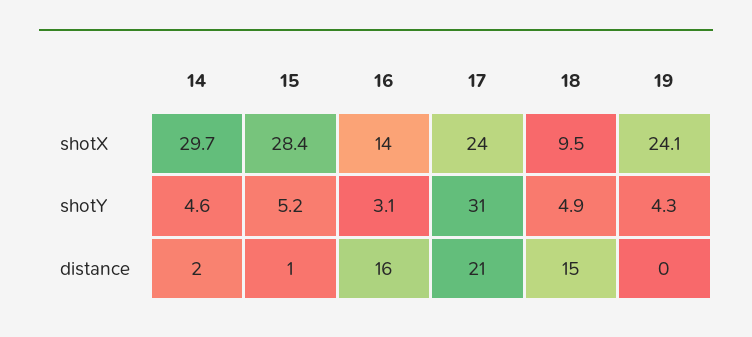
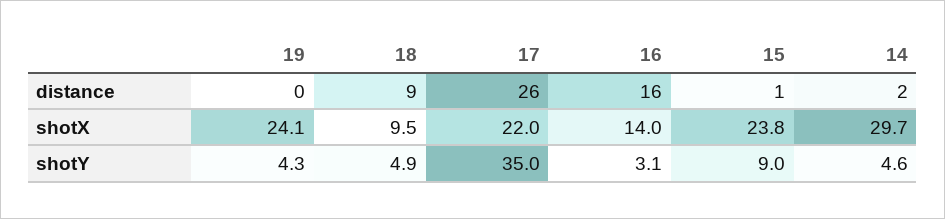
15, shotX: 28.4 -> 23.8
17, shotX: 24 -> 22
15, shotY: 5.2 -> 9
17, shotY: 31 -> 35
17, distance: 21 -> 26
18, distance: 15 -> 9

